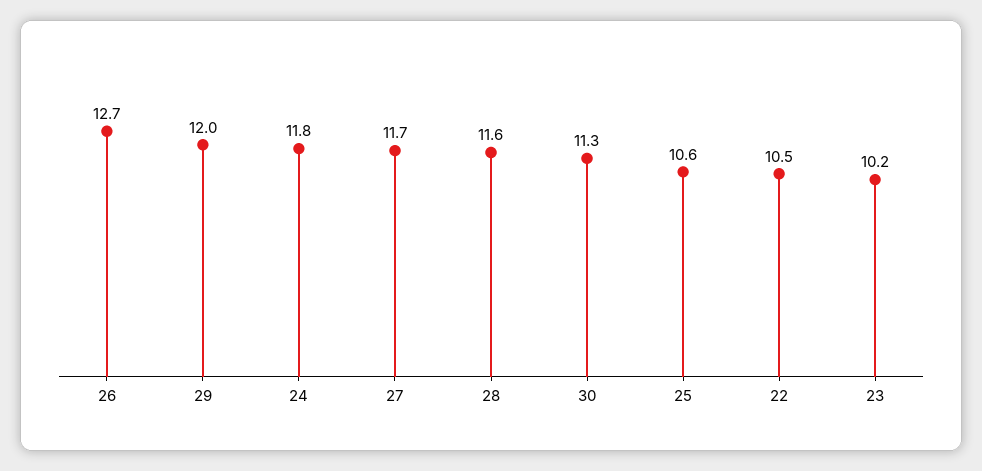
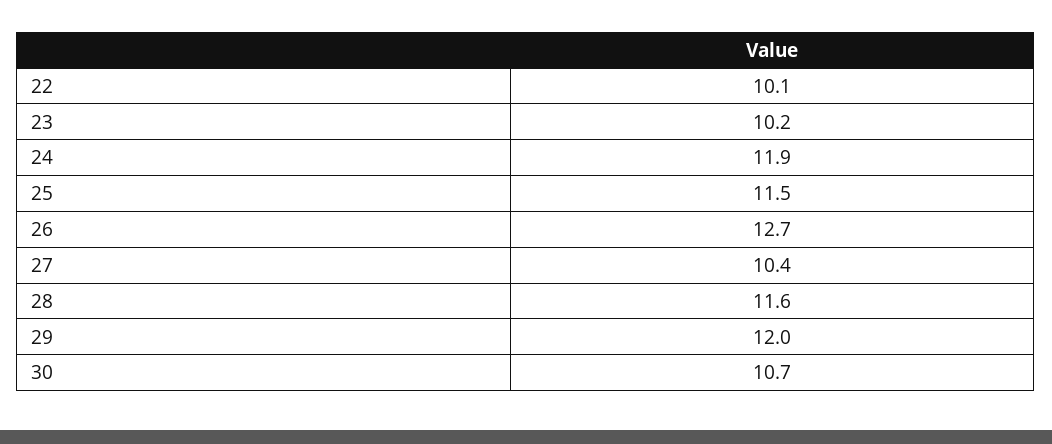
24: 11.8 -> 11.9
27: 11.7 -> 10.4
30: 11.3 -> 10.7
25: 10.6 -> 11.5
22: 10.5 -> 10.1

